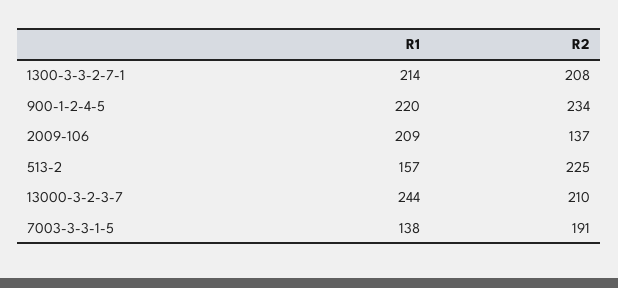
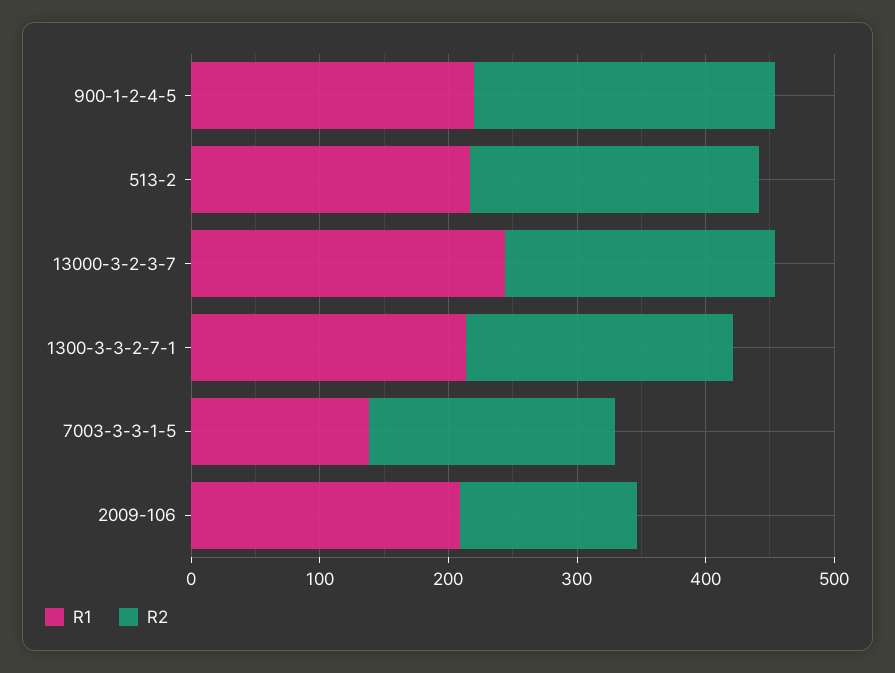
R1, 513-2: 157 -> 220

